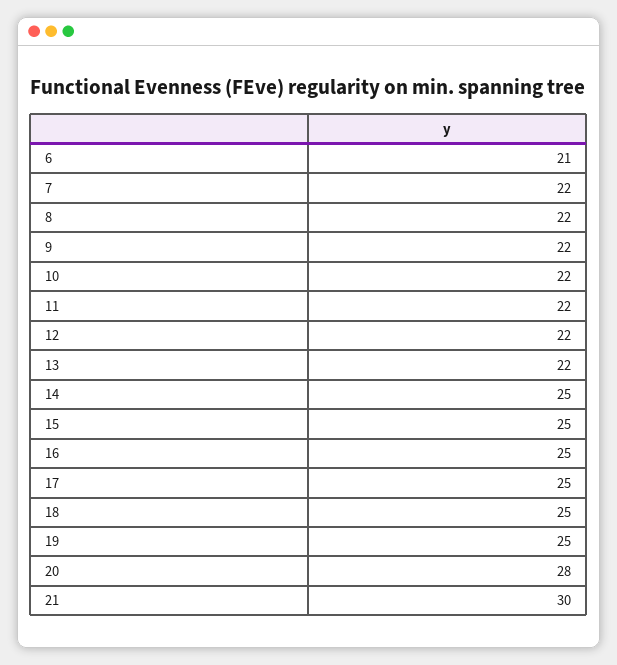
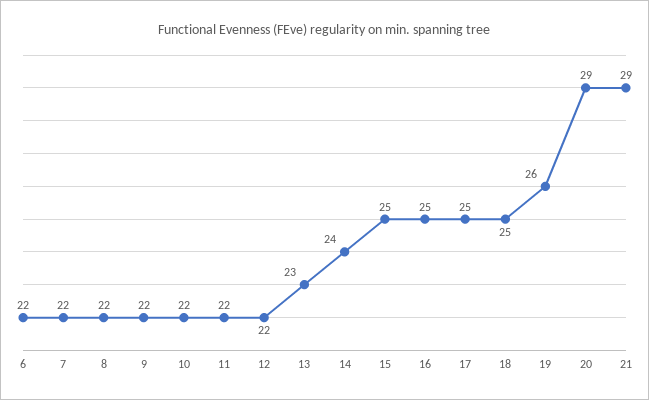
6: 21 -> 22
13: 22 -> 23
14: 25 -> 24
19: 25 -> 26
20: 28 -> 29
21: 30 -> 29

